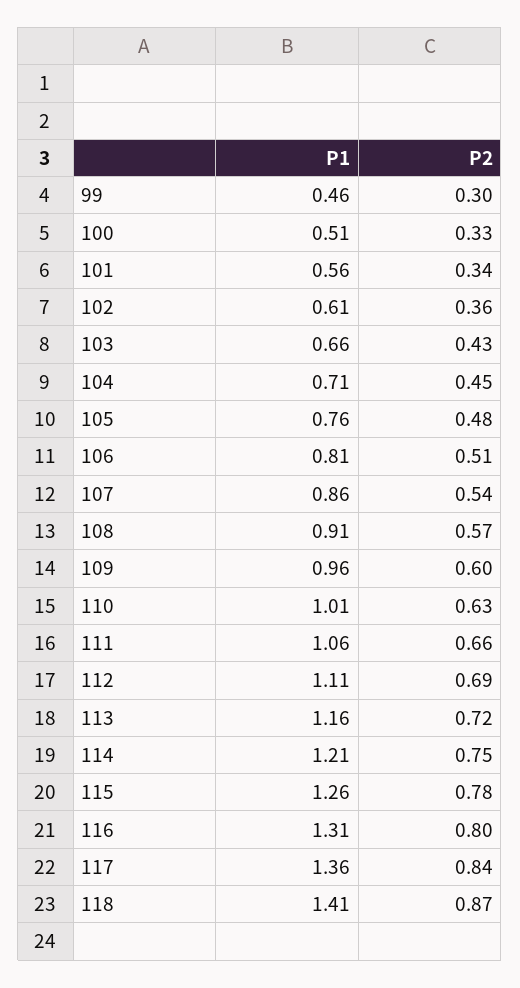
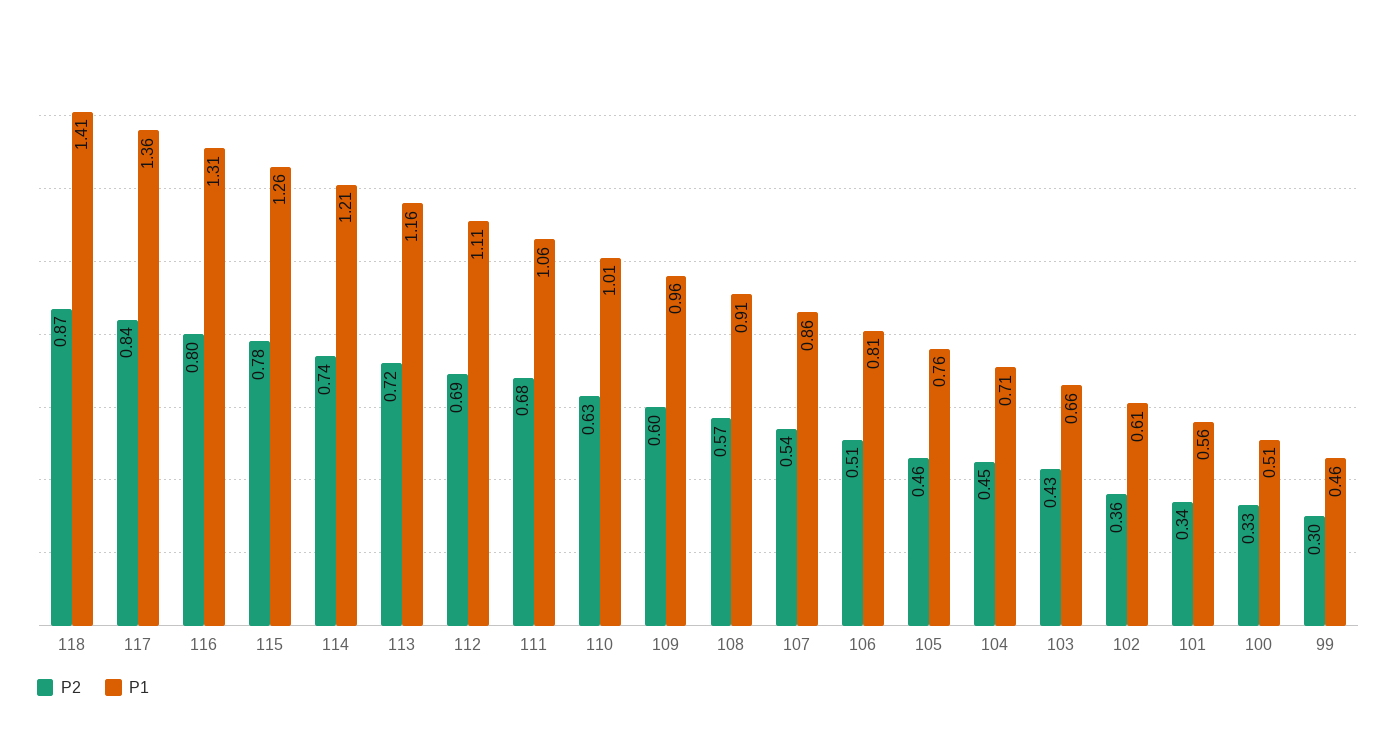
P2, 105: 0.48 -> 0.46
P2, 111: 0.66 -> 0.68
P2, 114: 0.75 -> 0.74

